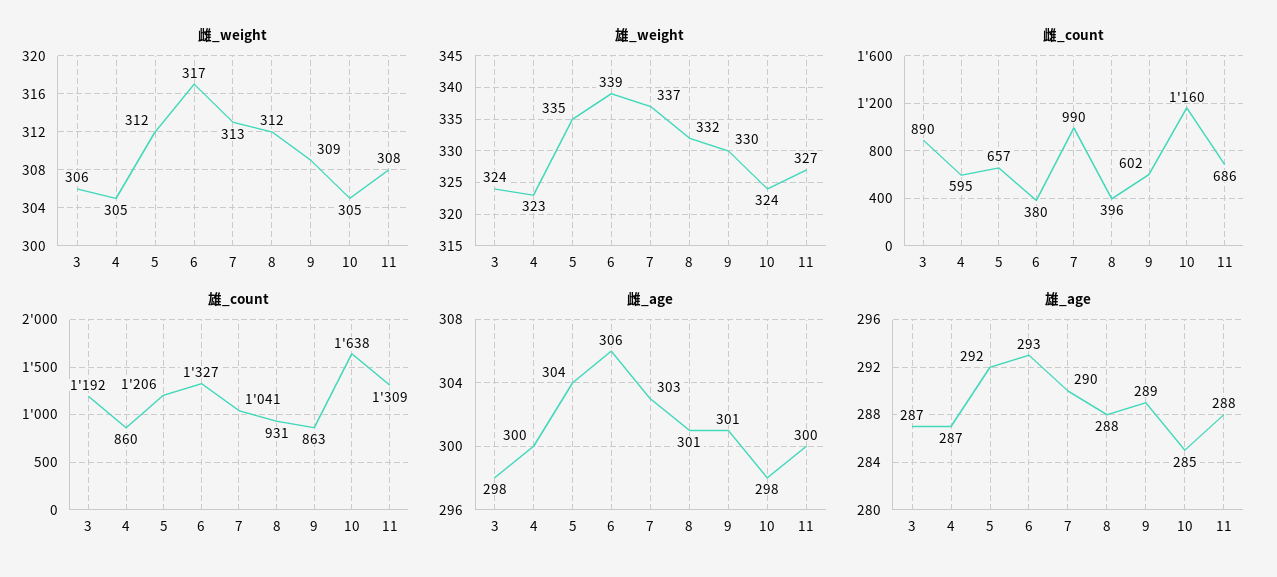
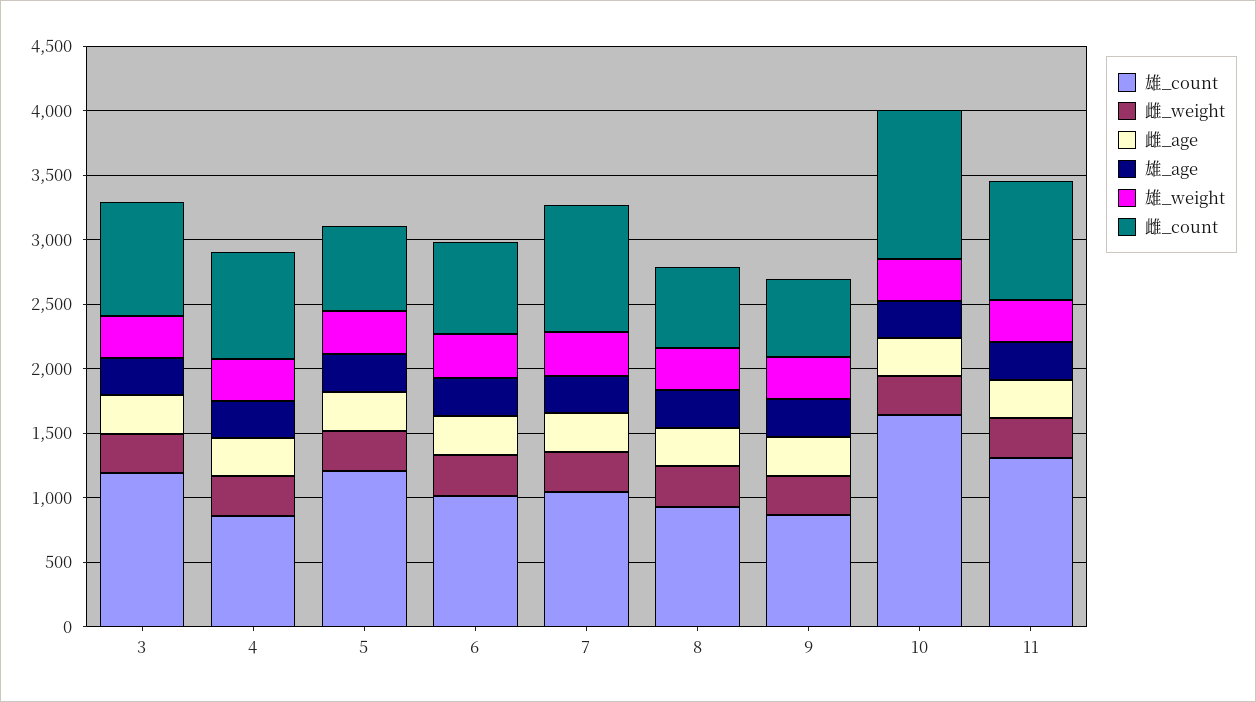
雌_count, 4: 595 -> 800
雌_count, 6: 380 -> 700
雌_count, 8: 396 -> 600
雌_count, 11: 686 -> 900
雄_count, 6: 1327 -> 1000

